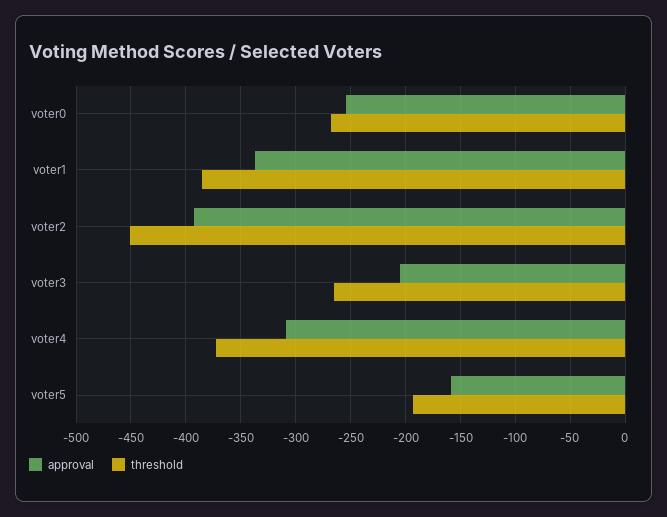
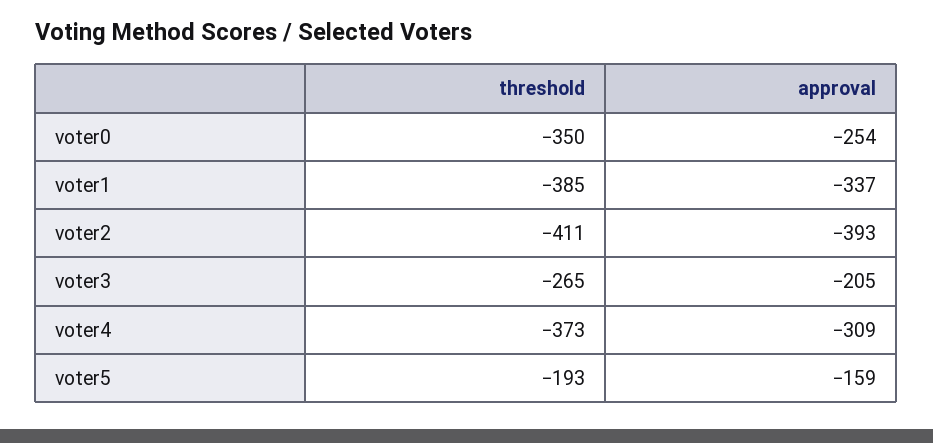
threshold, voter0: -270 -> -350
threshold, voter2: -450 -> -411

